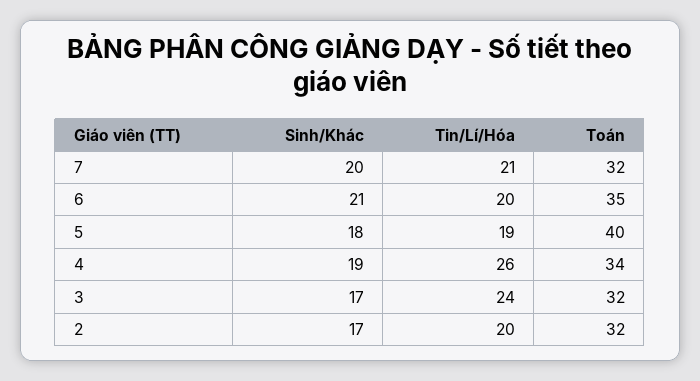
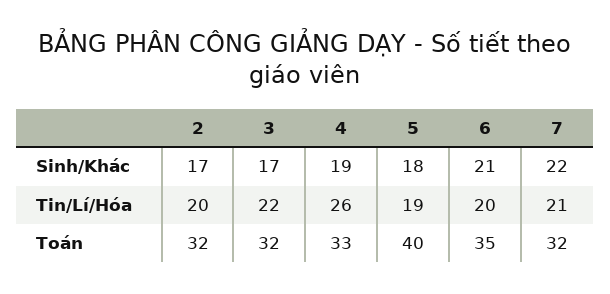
Sinh/Khác, 7: 20 -> 22
Toán, 4: 34 -> 33
Tin/Lí/Hóa, 3: 24 -> 22

